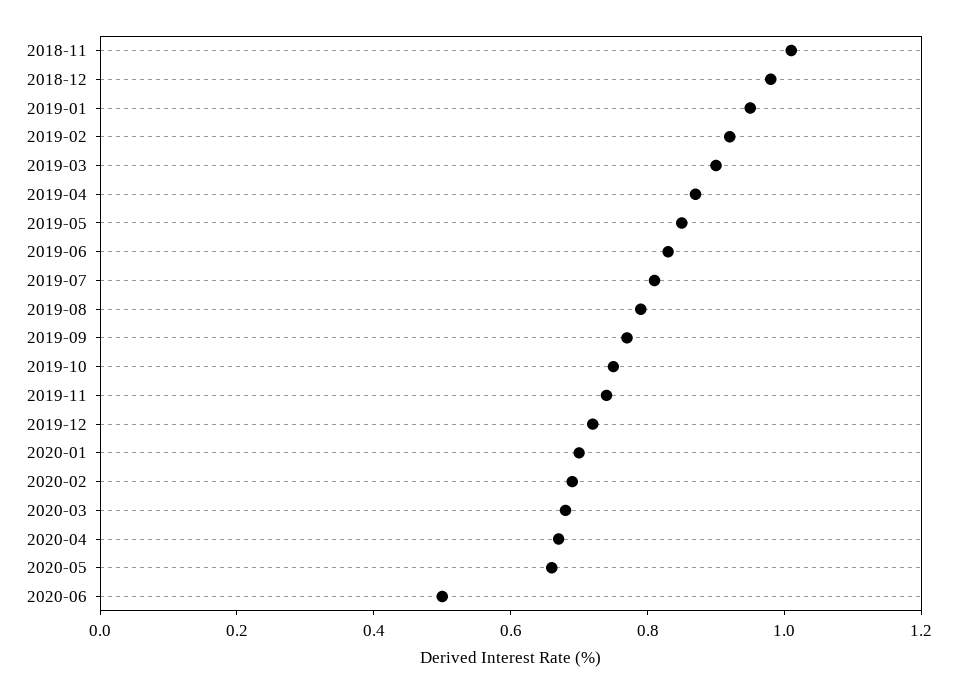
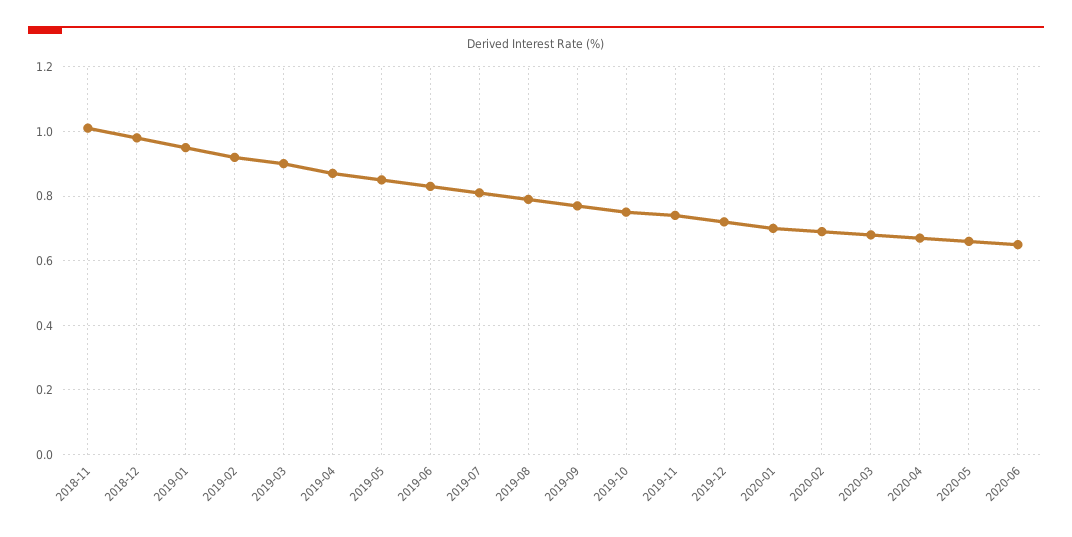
2020-06: 0.5 -> 0.65

